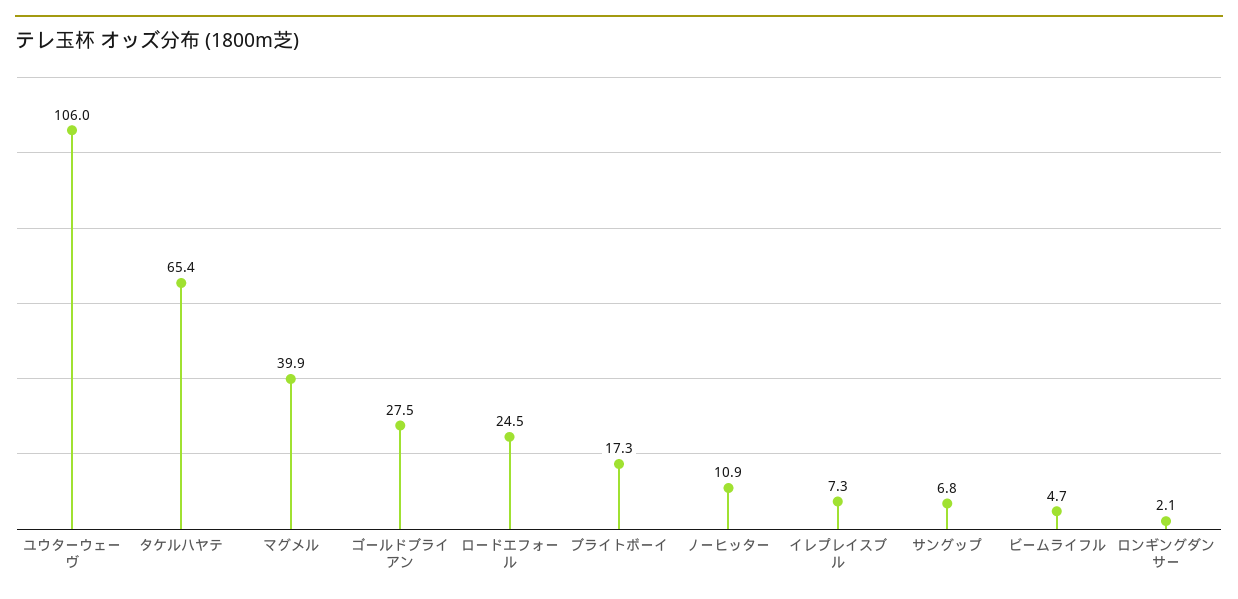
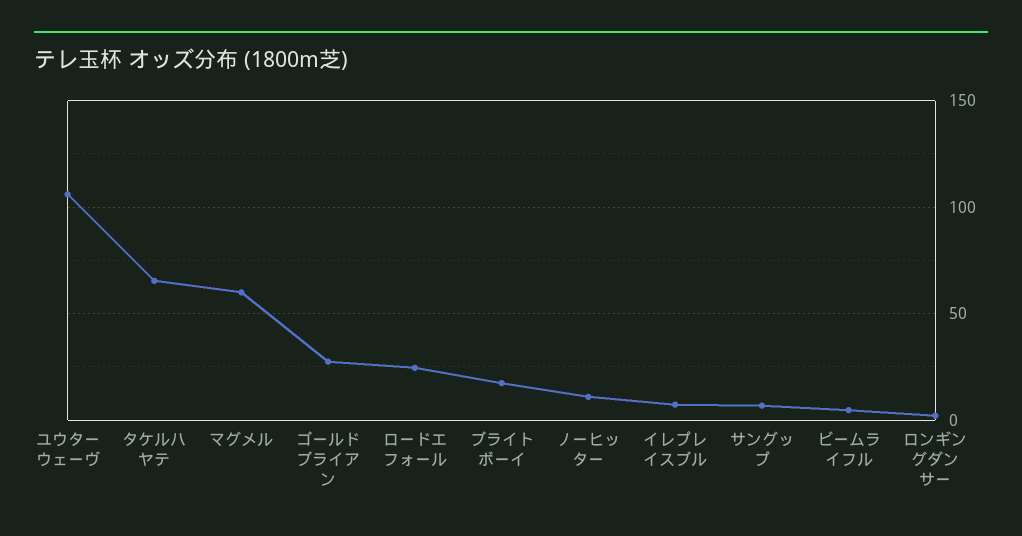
マグメル: 39.9 -> 60

